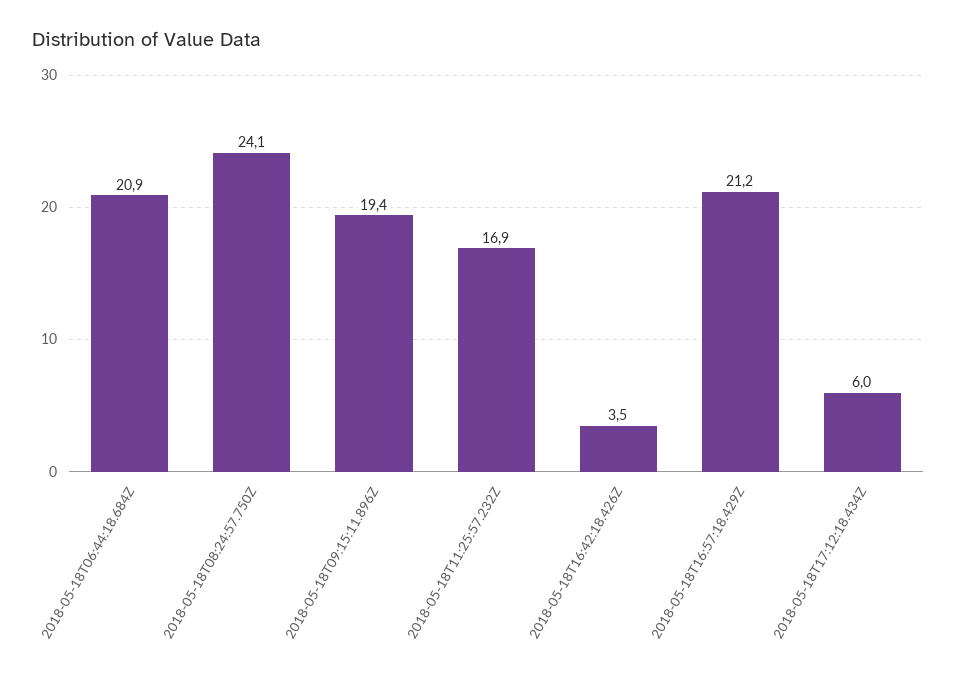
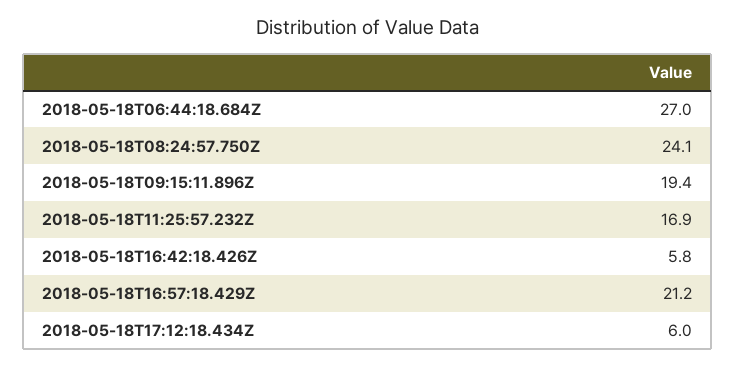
2018-05-18T06:44:18.684Z: 20.9 -> 27
2018-05-18T16:42:18.426Z: 3.5 -> 5.8

